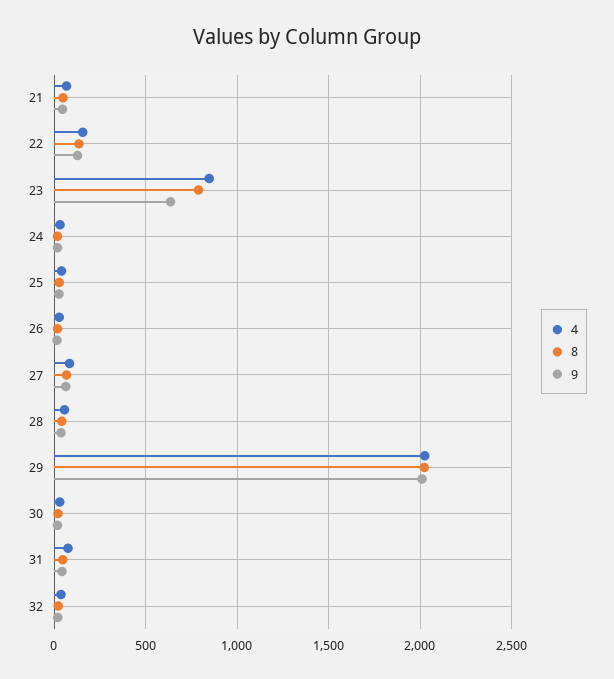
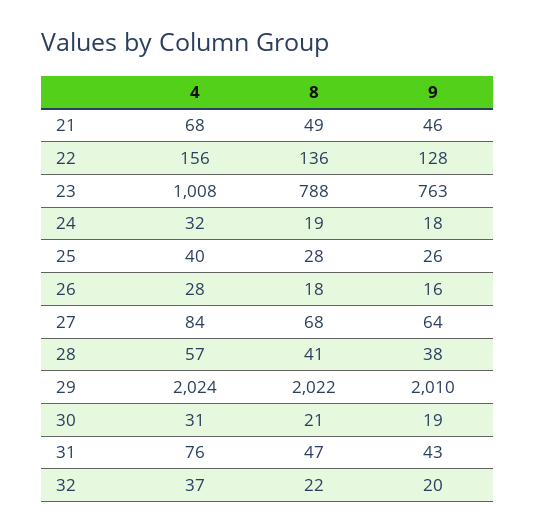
4, 23: 850 -> 1008
9, 23: 650 -> 763

